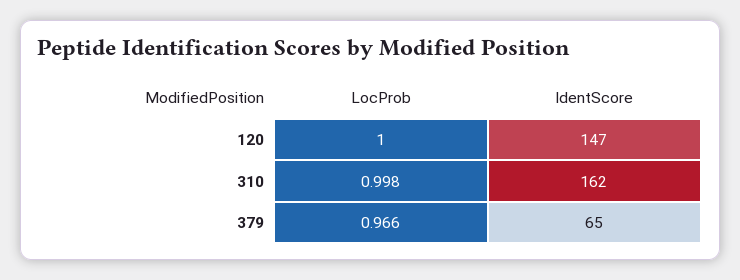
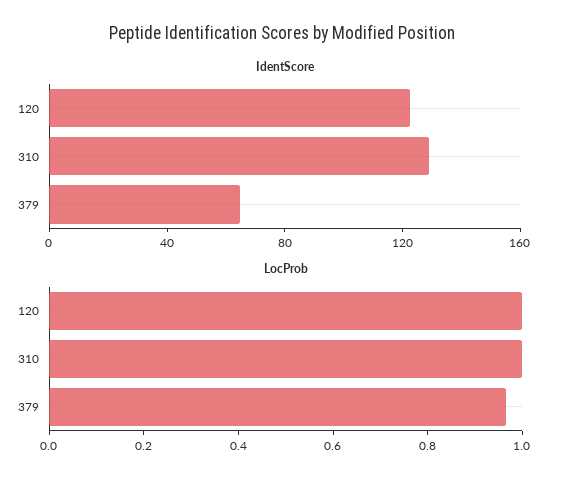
IdentScore, 120: 147 -> 120
IdentScore, 310: 162 -> 130

